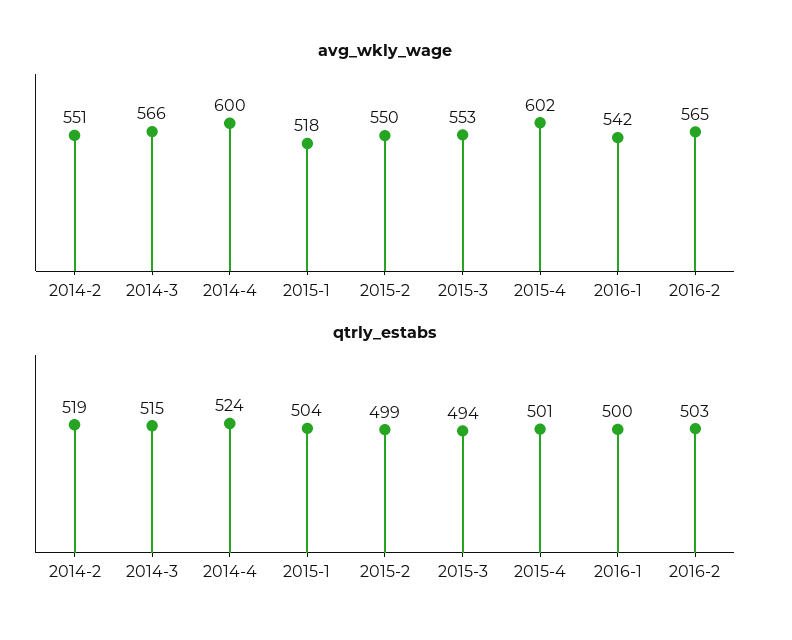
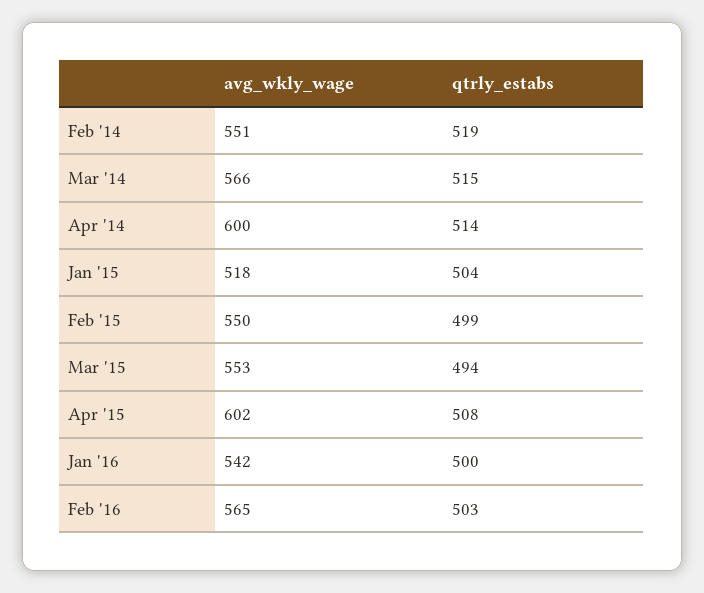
qtrly_estabs, 2014-4: 524 -> 514
qtrly_estabs, 2015-4: 501 -> 508

